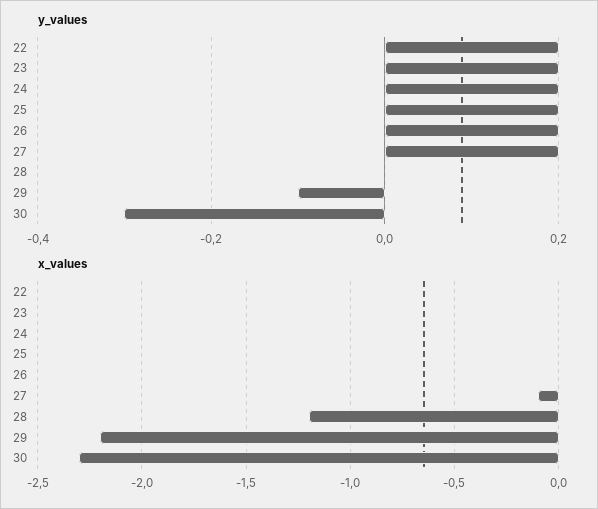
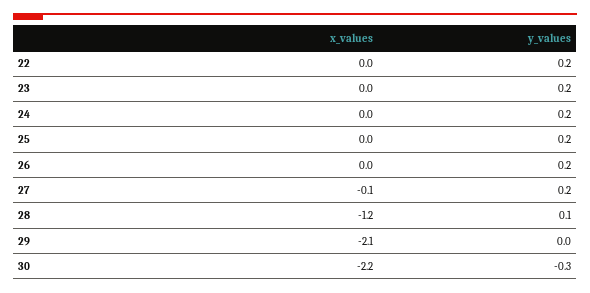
y_values, 28: 0 -> 0.1
y_values, 29: -0.1 -> 0
x_values, 29: -2.2 -> -2.1
x_values, 30: -2.3 -> -2.2

